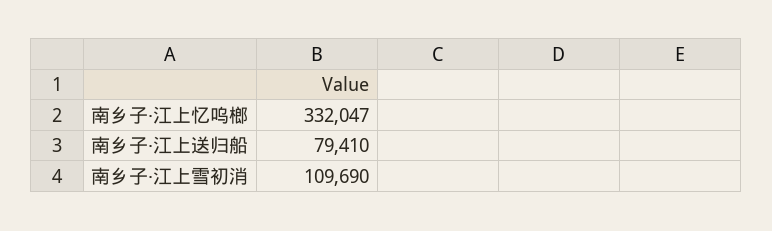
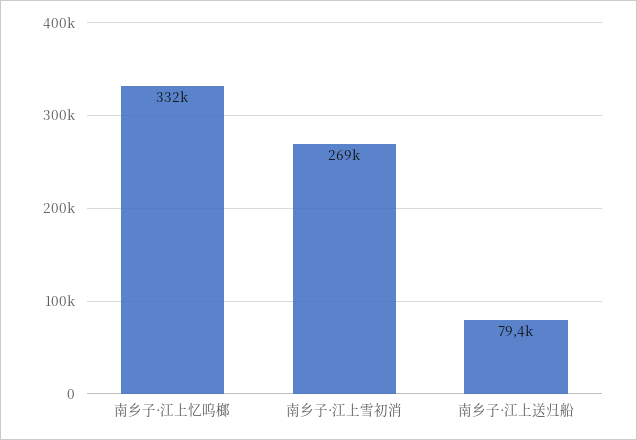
南乡子·江上雪初消: 109690 -> 269000

